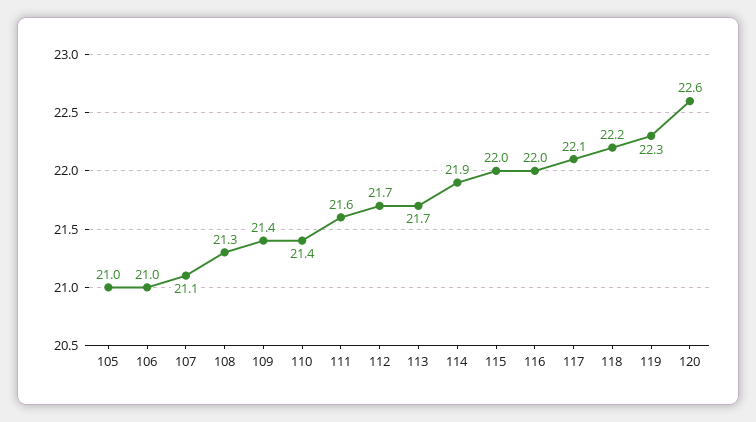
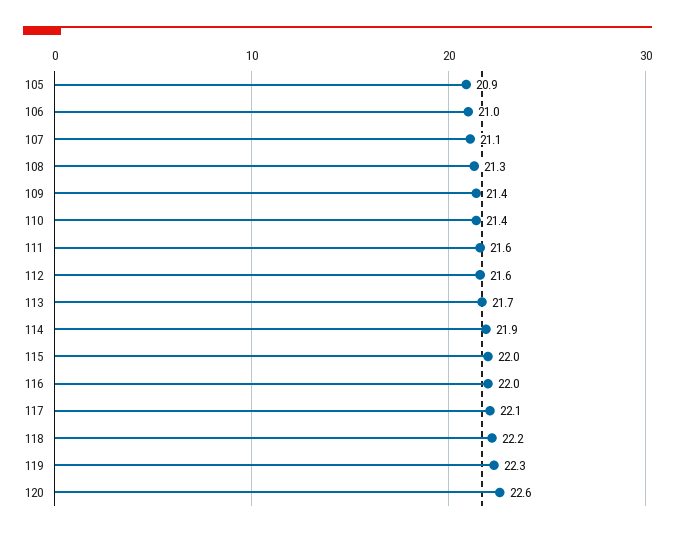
105: 21 -> 20.9
112: 21.7 -> 21.6

